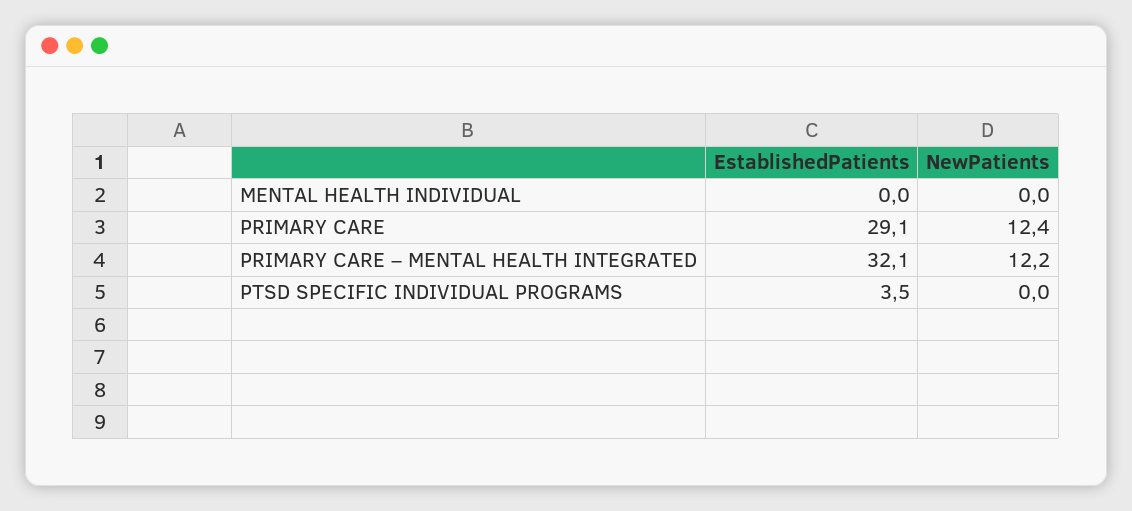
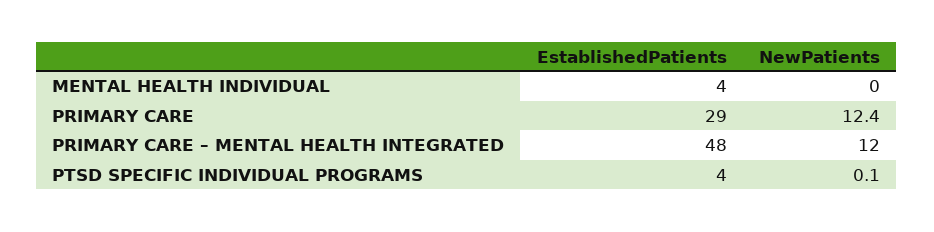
EstablishedPatients, MENTAL HEALTH INDIVIDUAL: 0 -> 4
EstablishedPatients, PRIMARY CARE – MENTAL HEALTH INTEGRATED: 32.1 -> 48
NewPatients, PRIMARY CARE – MENTAL HEALTH INTEGRATED: 12.2 -> 12
NewPatients, PTSD SPECIFIC INDIVIDUAL PROGRAMS: 0 -> 0.1

